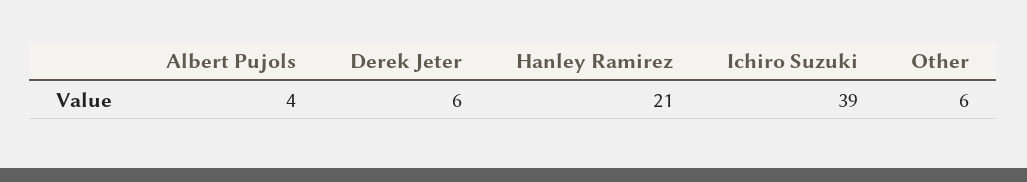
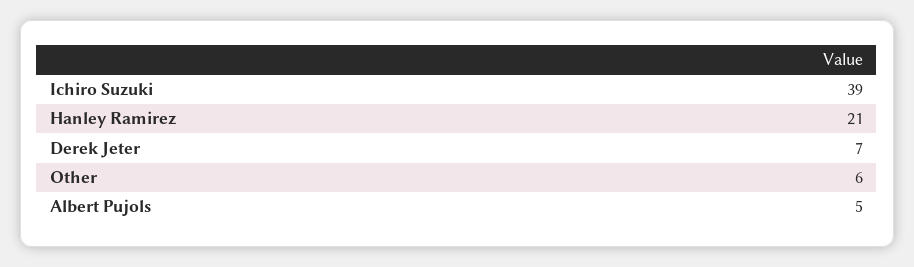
Albert Pujols: 4 -> 5
Derek Jeter: 6 -> 7

